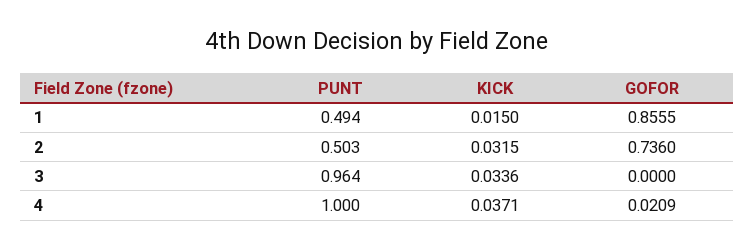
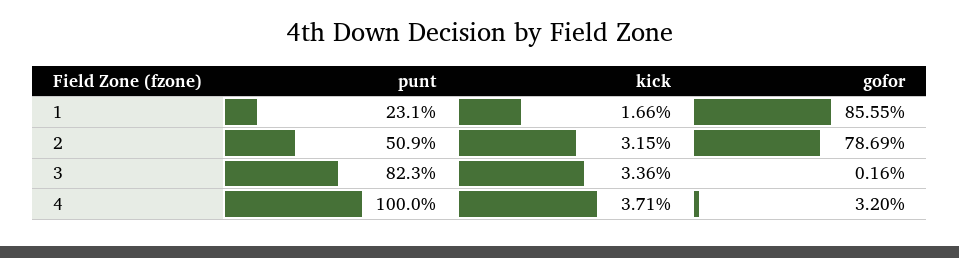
PUNT, 1: 0.494 -> 0.231
KICK, 1: 0.015 -> 0.0166
PUNT, 2: 0.503 -> 0.509
GOFOR, 2: 0.736 -> 0.7869
PUNT, 3: 0.964 -> 0.823
GOFOR, 3: 0 -> 0.0016
GOFOR, 4: 0.0209 -> 0.032

